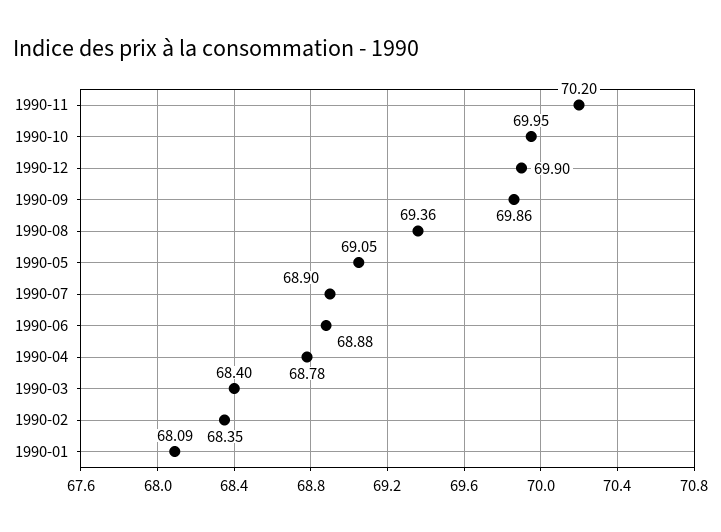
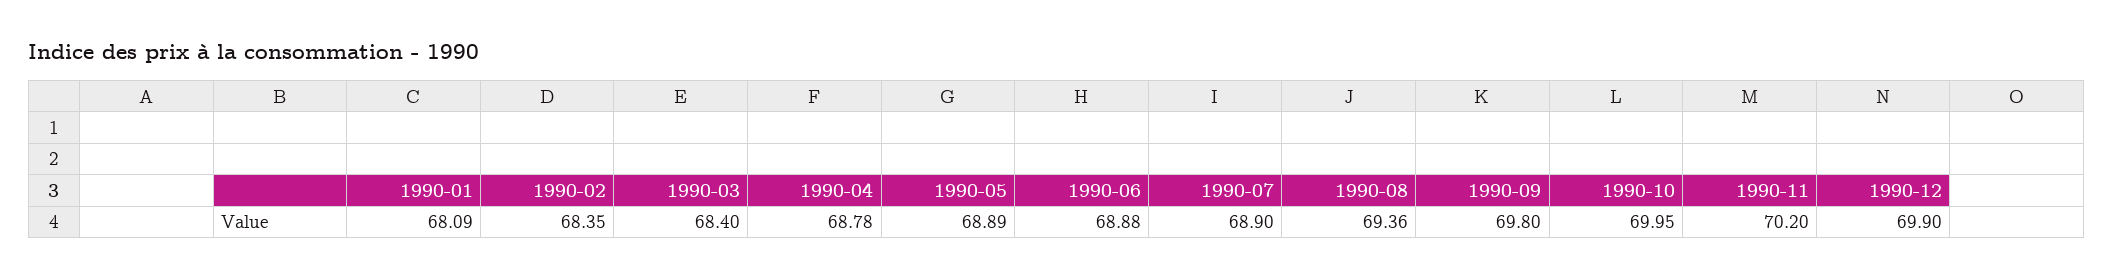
1990-09: 69.86 -> 69.8
1990-05: 69.05 -> 68.89

